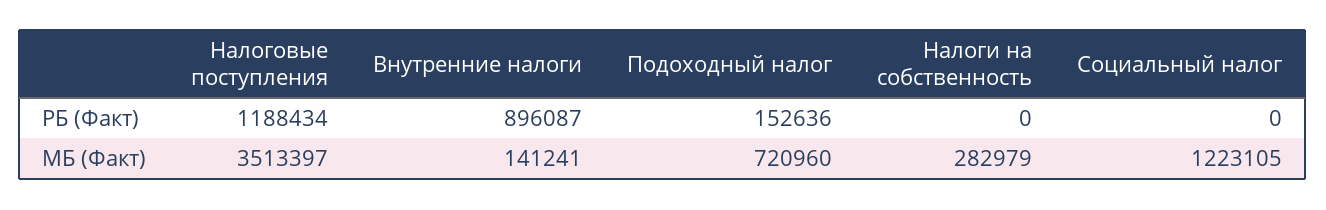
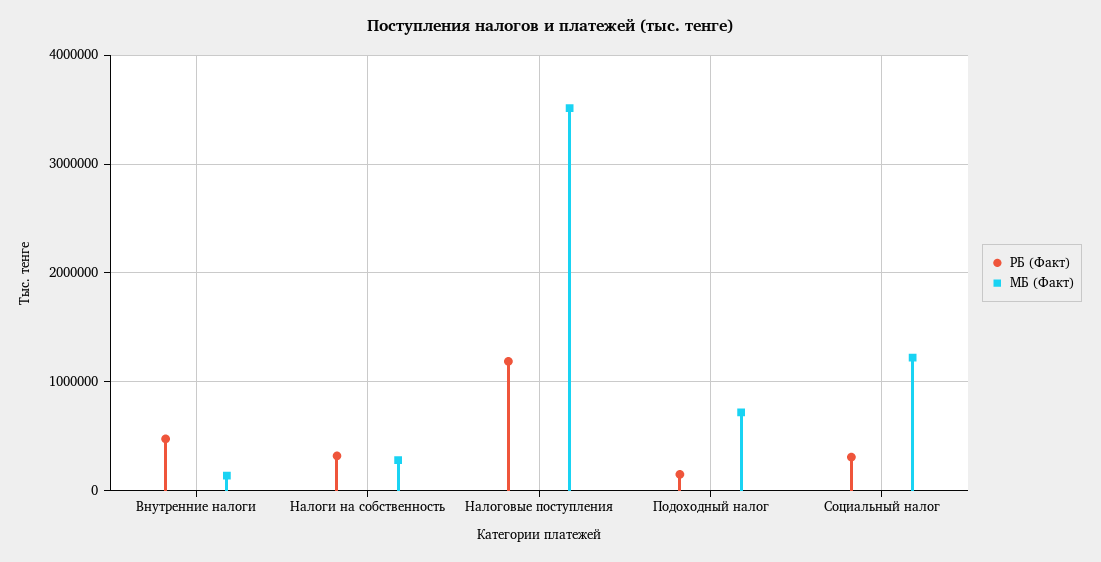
РБ (Факт), Внутренние налоги: 896087 -> 500000
РБ (Факт), Налоги на собственность: 0 -> 300000
РБ (Факт), Социальный налог: 0 -> 300000

